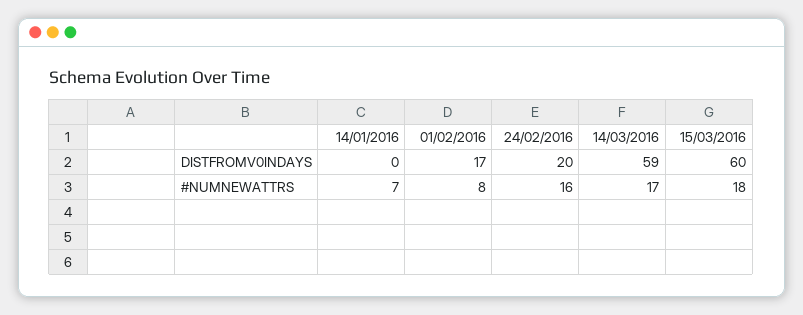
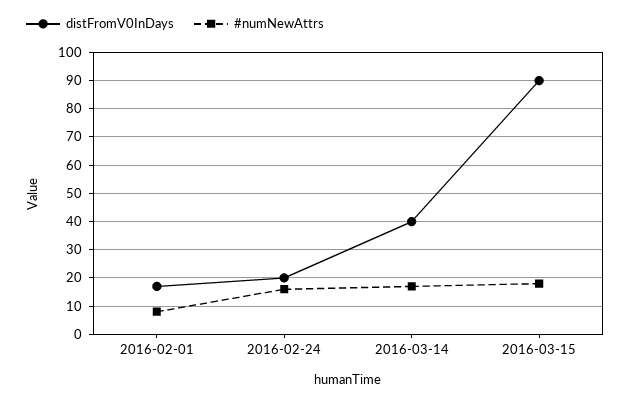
DISTFROMV0INDAYS, 14/01/2016: 0 -> none
DISTFROMV0INDAYS, 14/03/2016: 59 -> 40
DISTFROMV0INDAYS, 15/03/2016: 60 -> 90
#NUMNEWATTRS, 14/01/2016: 7 -> none

